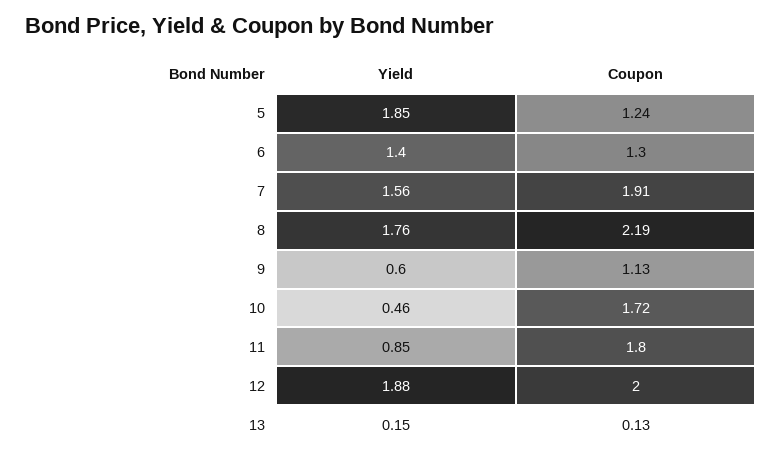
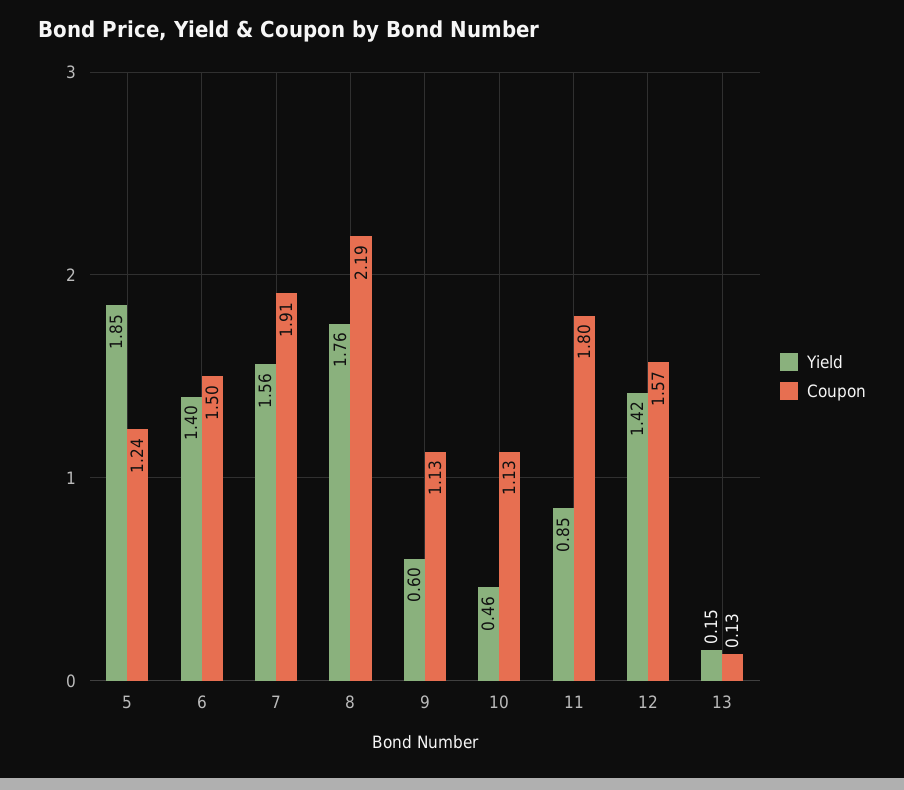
Coupon, 6: 1.3 -> 1.5
Coupon, 10: 1.72 -> 1.13
Yield, 12: 1.88 -> 1.42
Coupon, 12: 2 -> 1.57

